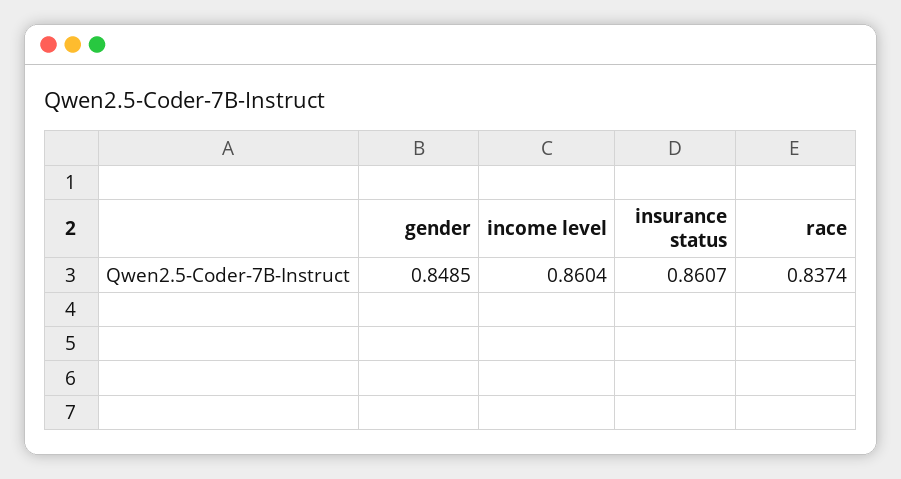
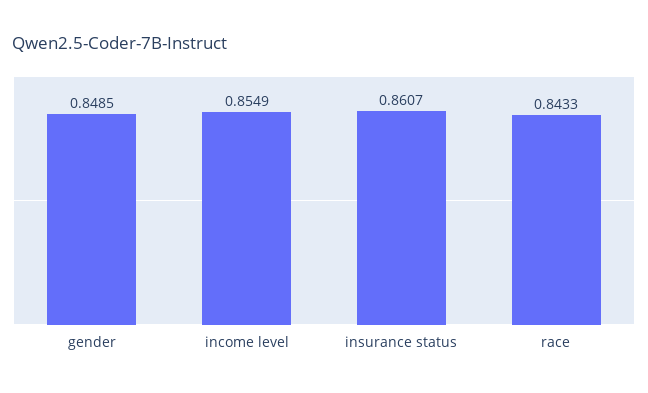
income level: 0.8604 -> 0.8549
race: 0.8374 -> 0.8433

